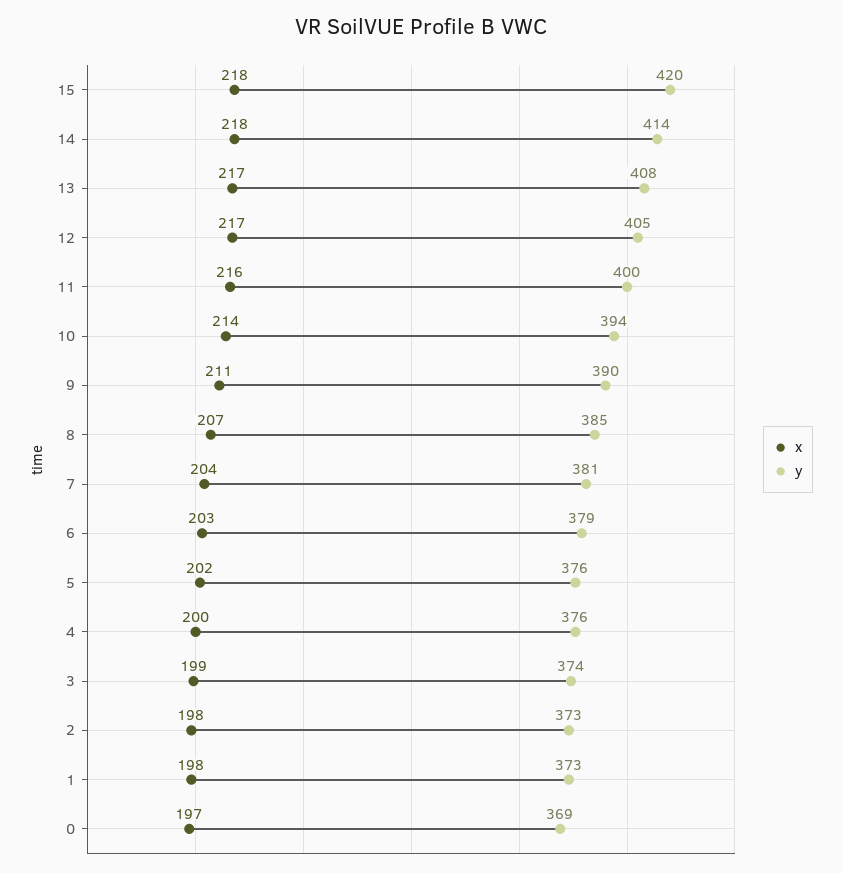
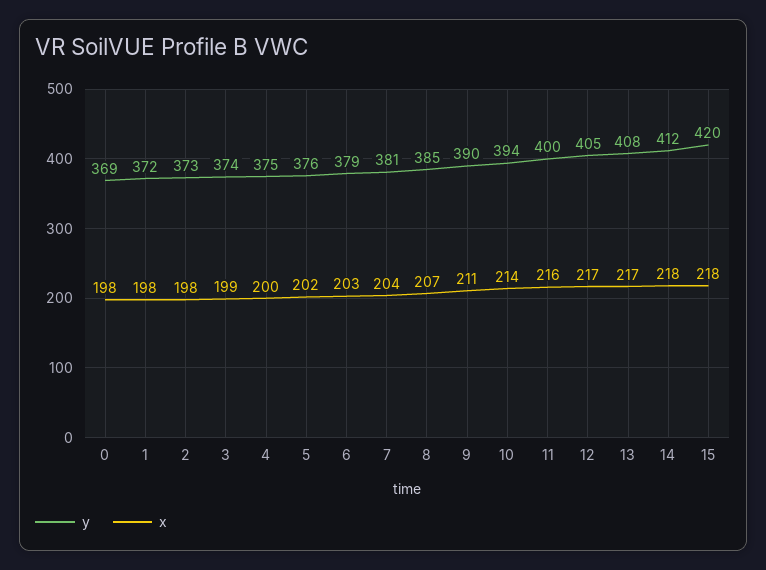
y, 14: 414 -> 412
y, 4: 376 -> 375
y, 1: 373 -> 372
x, 0: 197 -> 198

